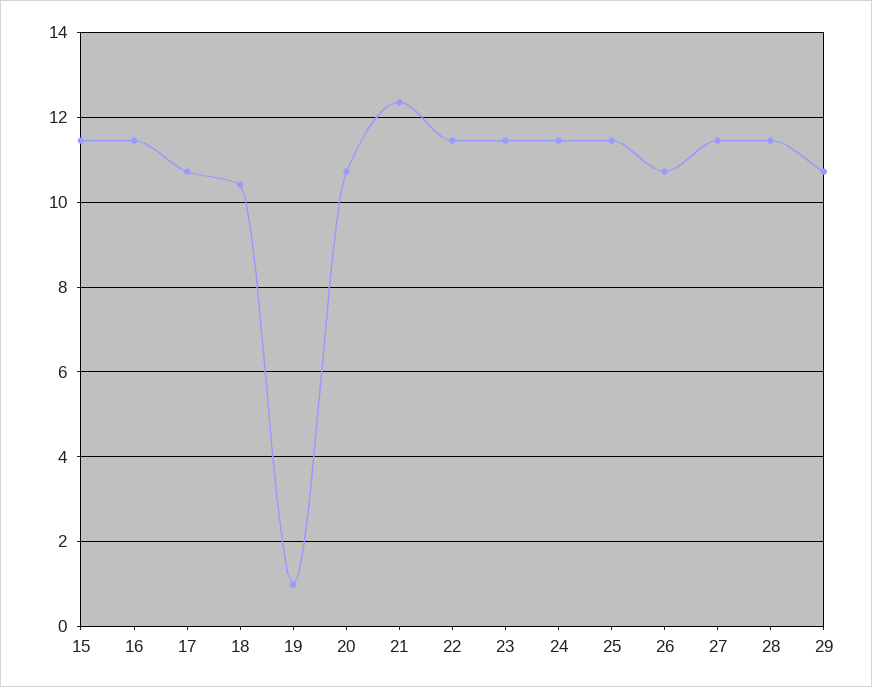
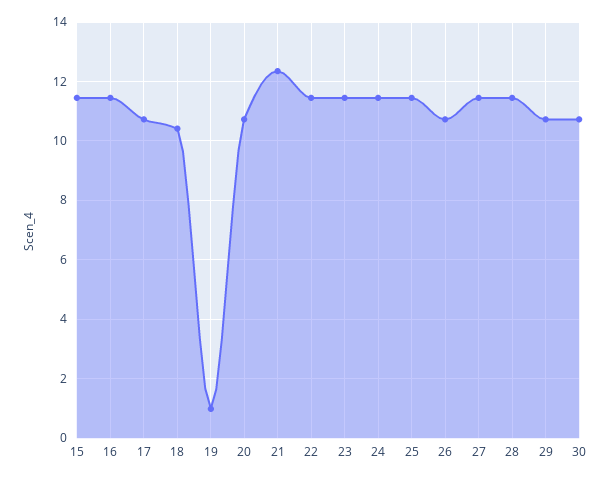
30: none -> 10.75

